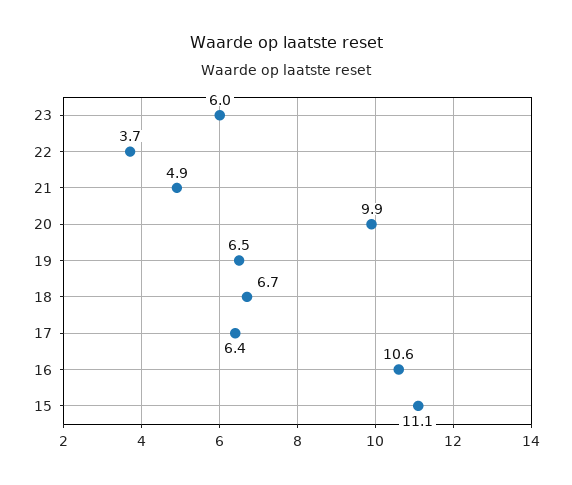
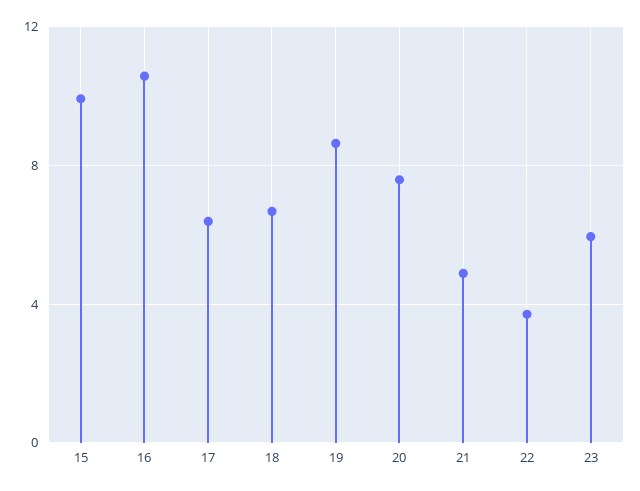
20: 9.9 -> 7.5
19: 6.5 -> 8.5
15: 11.1 -> 10

